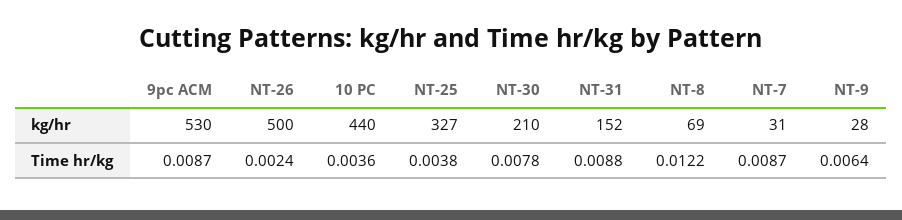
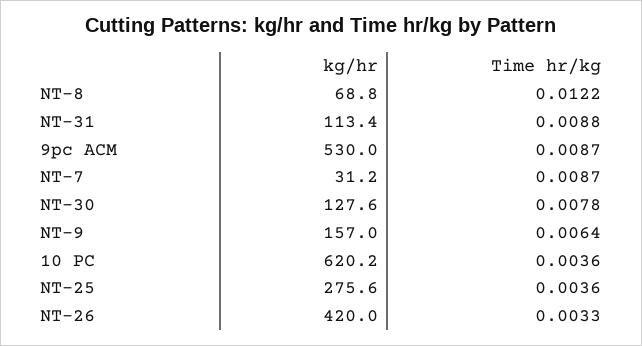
NT-26, kg/hr: 500 -> 420
10 PC, kg/hr: 440 -> 620.2
NT-25, kg/hr: 327 -> 275.6
NT-30, kg/hr: 210 -> 127.6
NT-31, kg/hr: 152 -> 113.4
NT-9, kg/hr: 28 -> 157
NT-26, Time hr/kg: 0.0024 -> 0.0033
NT-25, Time hr/kg: 0.0038 -> 0.0036

